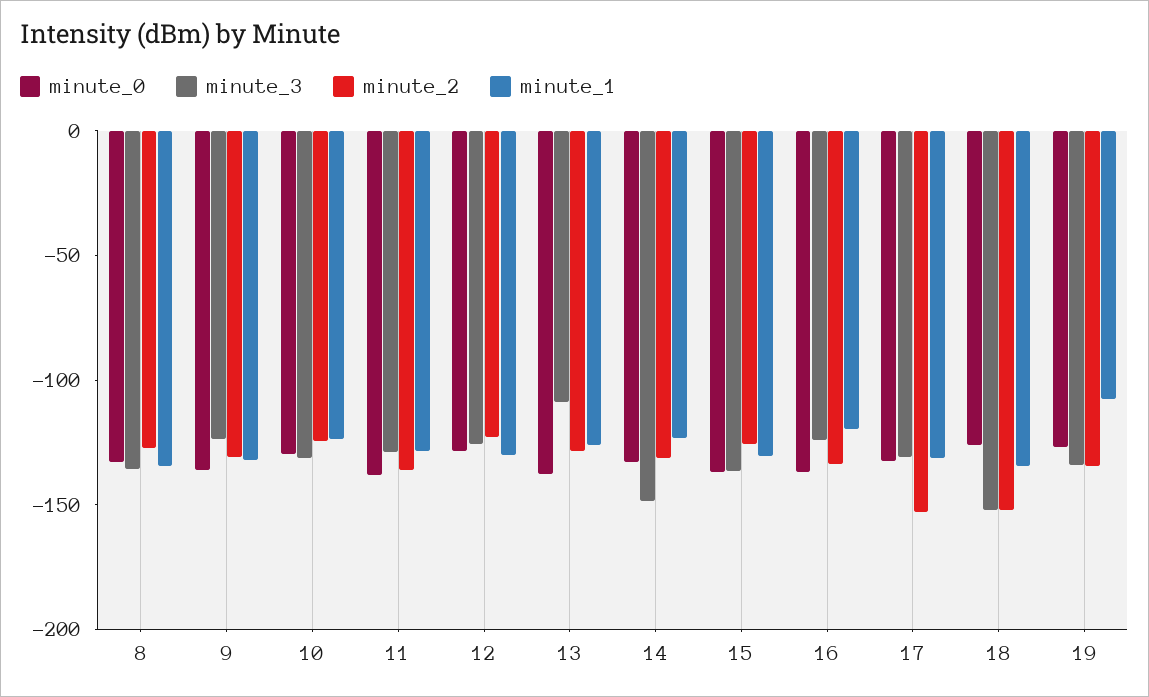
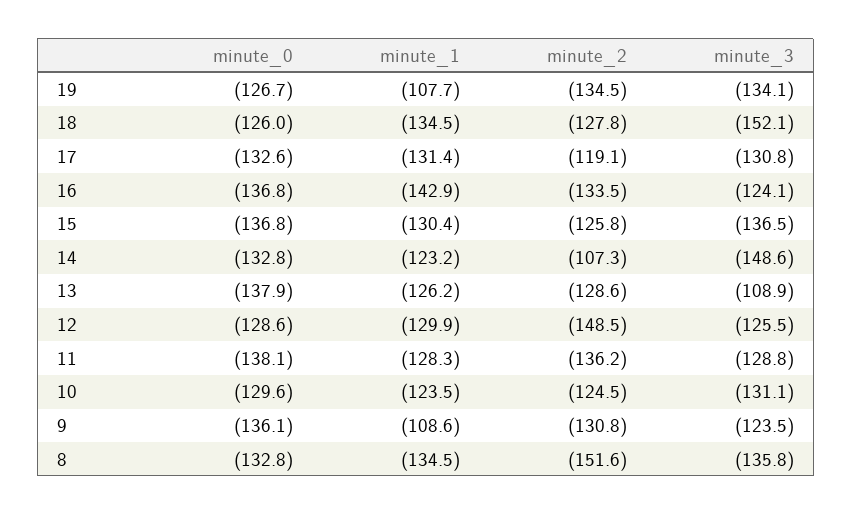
minute_2, 8: -130 -> -151.6
minute_1, 9: -130 -> -108.6
minute_2, 12: -120 -> -148.5
minute_2, 14: -130 -> -107.3
minute_1, 16: -120 -> -142.9
minute_2, 17: -150 -> -119.1
minute_2, 18: -150 -> -127.8

